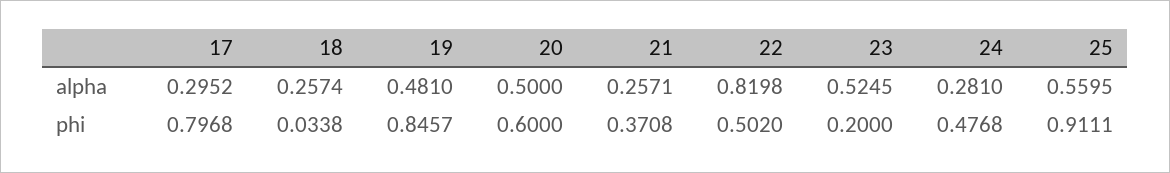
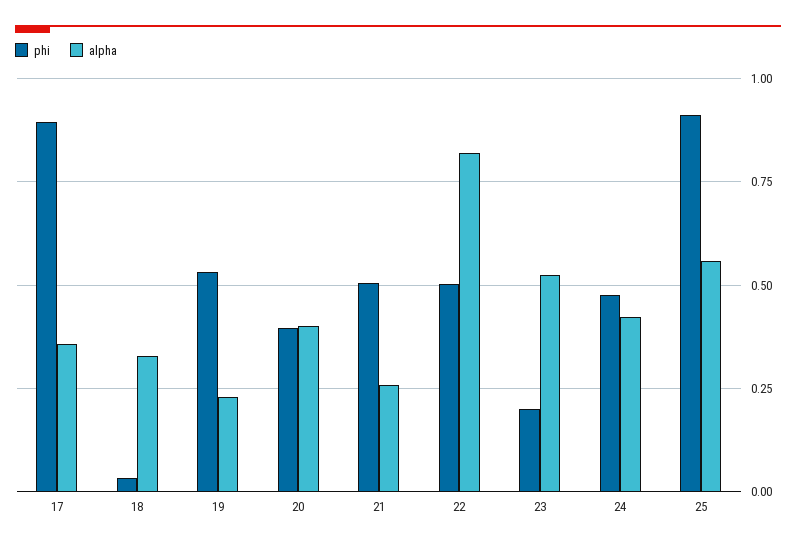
alpha, 17: 0.2952 -> 0.35
alpha, 18: 0.2574 -> 0.325
alpha, 19: 0.481 -> 0.225
alpha, 20: 0.5 -> 0.4
alpha, 24: 0.281 -> 0.425
phi, 17: 0.7968 -> 0.9
phi, 19: 0.8457 -> 0.525
phi, 20: 0.6 -> 0.4
phi, 21: 0.3708 -> 0.5

